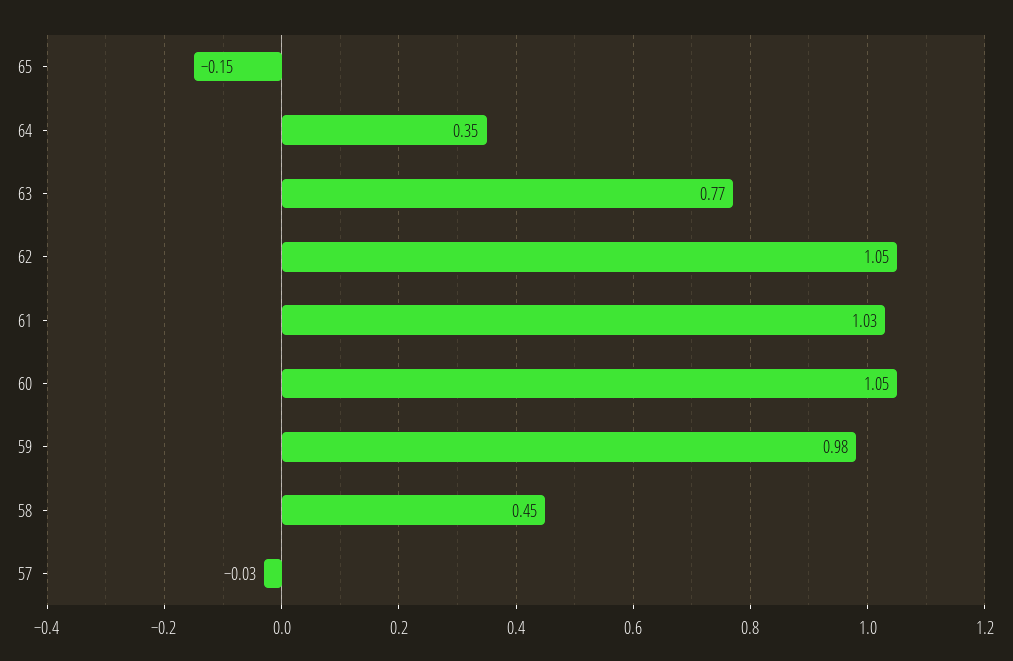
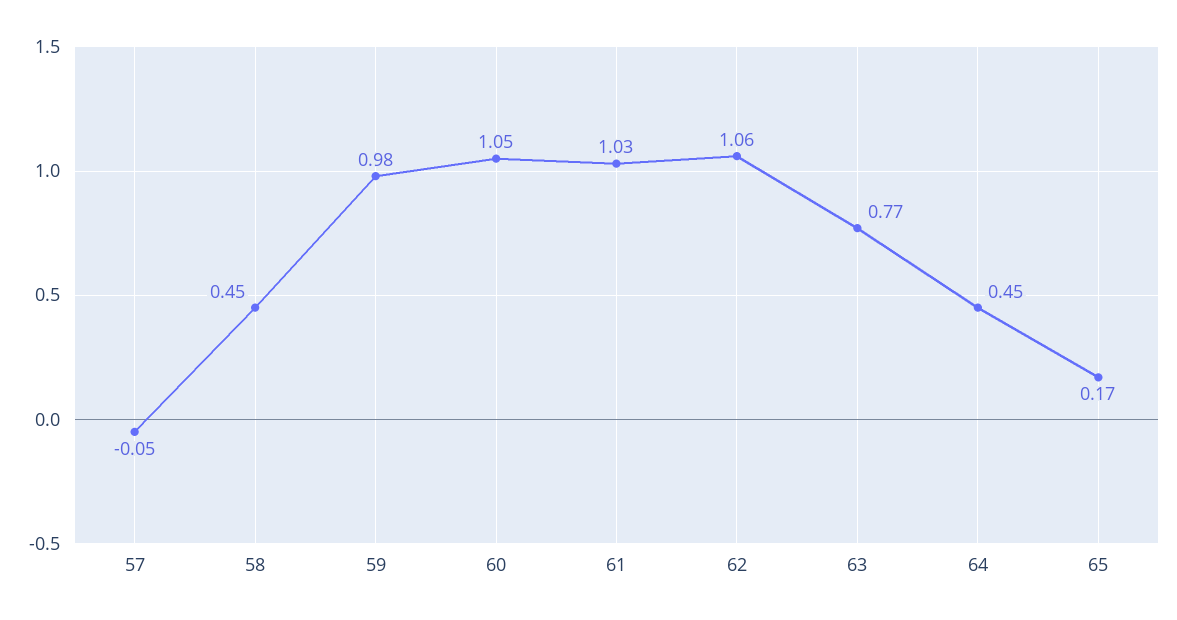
65: -0.15 -> 0.17
64: 0.35 -> 0.45
62: 1.05 -> 1.06
57: -0.03 -> -0.05

